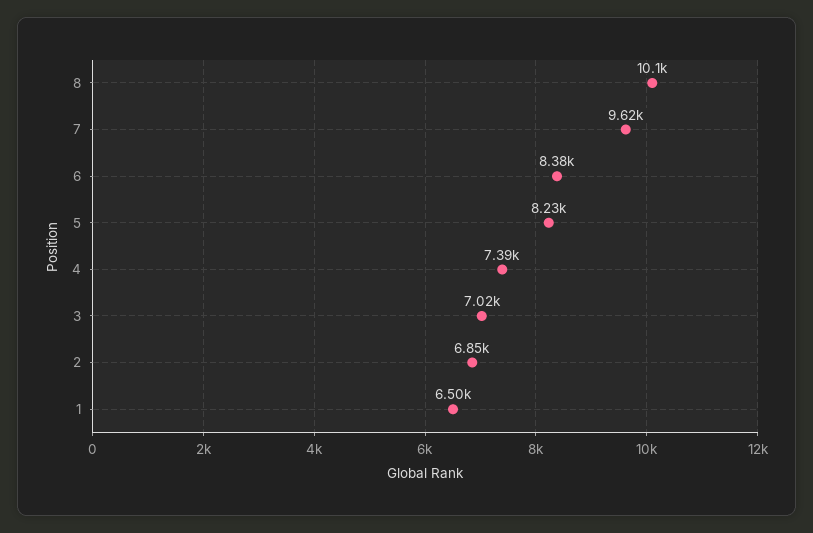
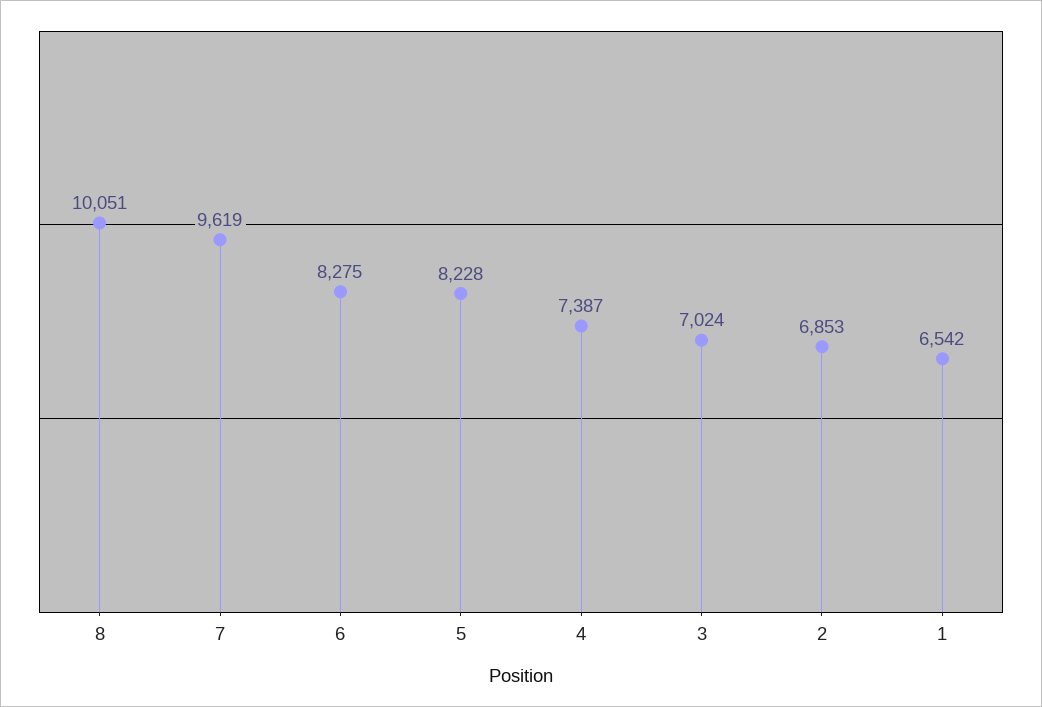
6: 8380 -> 8275
1: 6500 -> 6542

